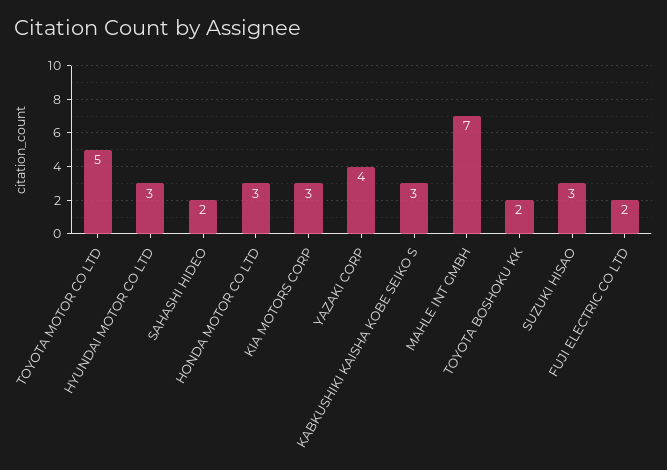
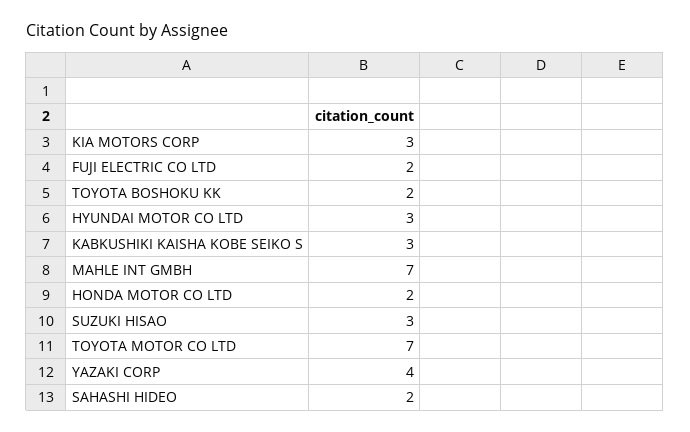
TOYOTA MOTOR CO LTD: 5 -> 7
HONDA MOTOR CO LTD: 3 -> 2

